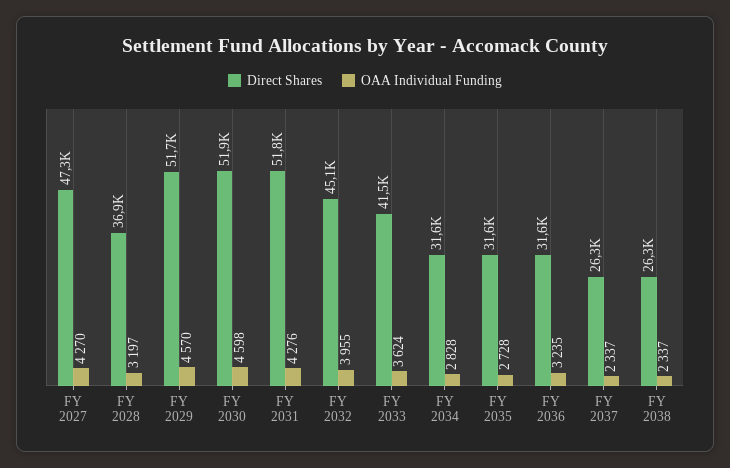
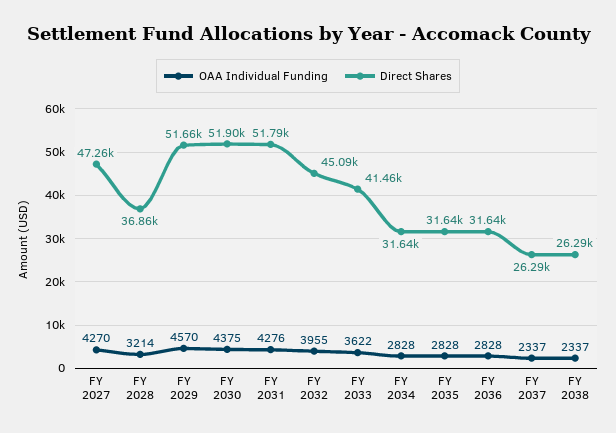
OAA Individual Funding, FY 2028: 3197 -> 3214
OAA Individual Funding, FY 2030: 4598 -> 4375
OAA Individual Funding, FY 2033: 3624 -> 3622
OAA Individual Funding, FY 2035: 2728 -> 2828
OAA Individual Funding, FY 2036: 3235 -> 2828

